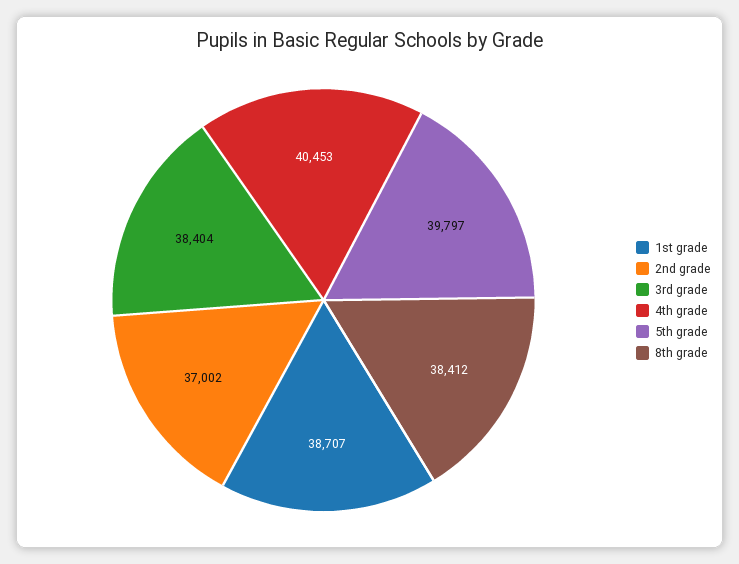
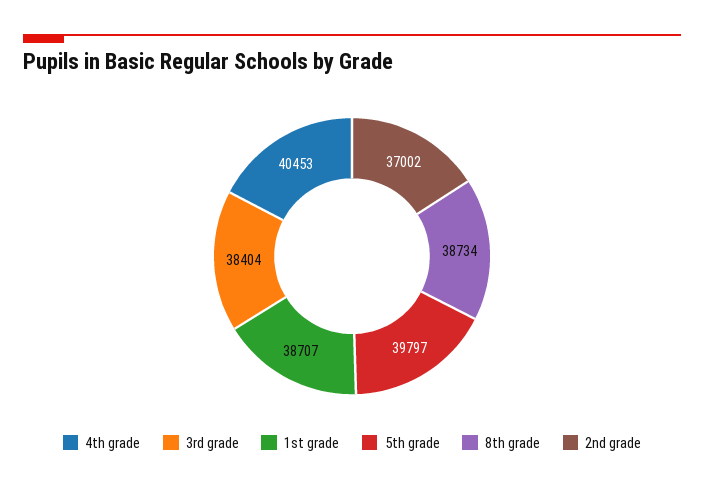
8th grade: 38412 -> 38734

